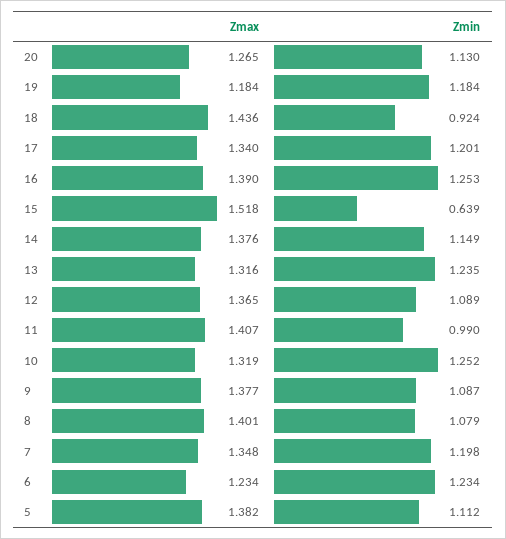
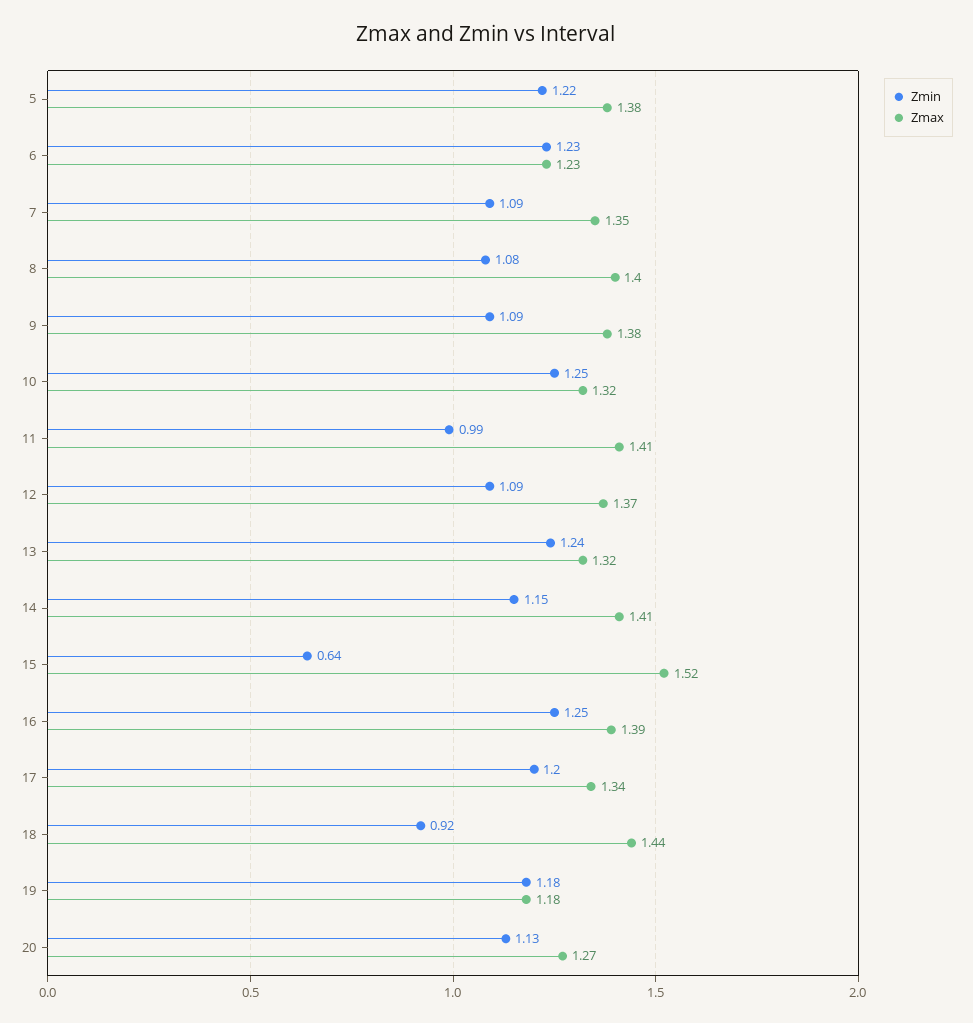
Zmax, 14: 1.376 -> 1.41
Zmin, 7: 1.198 -> 1.09
Zmin, 5: 1.112 -> 1.22

